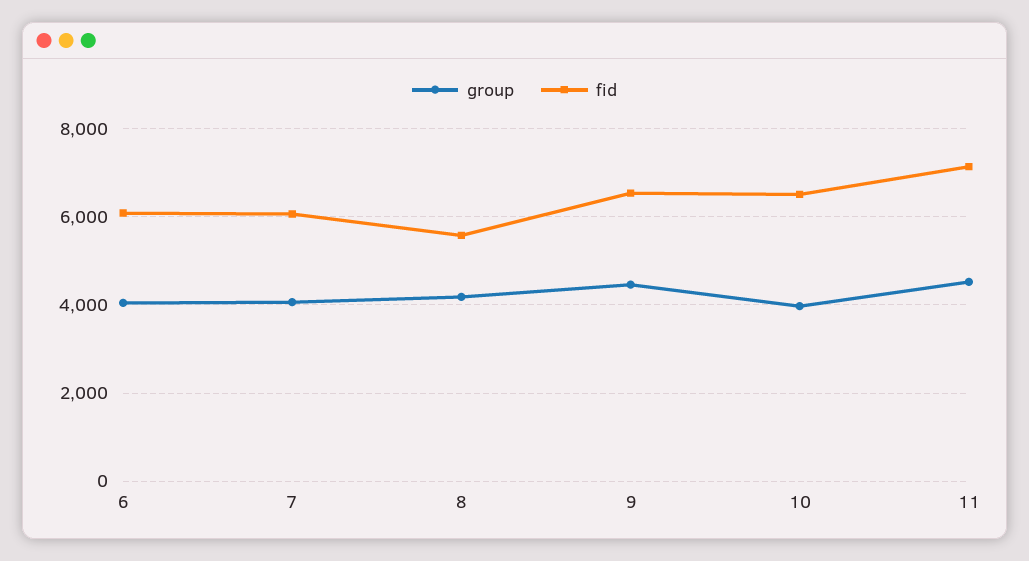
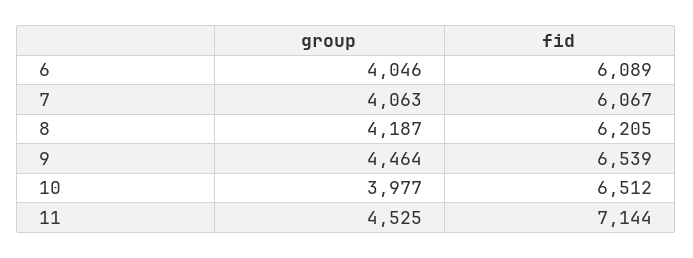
fid, 8: 5600 -> 6205

